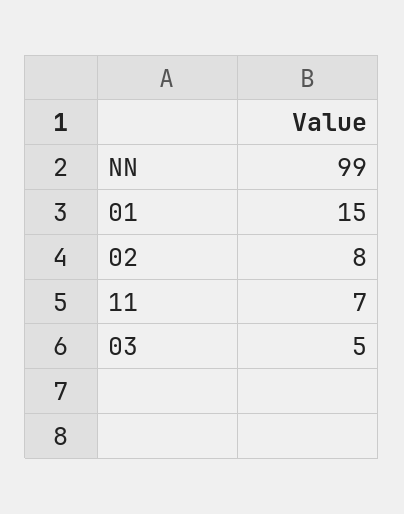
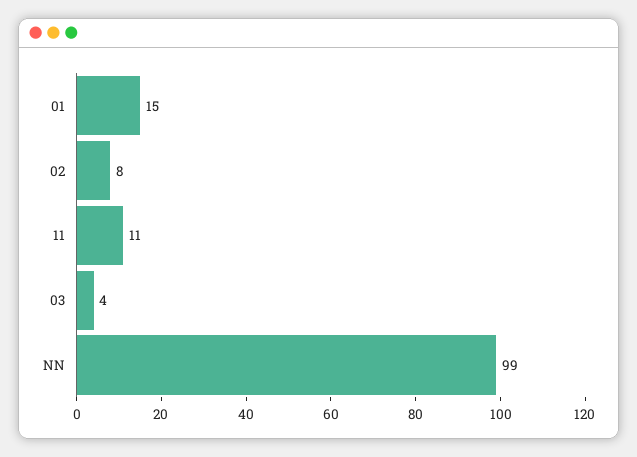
11: 7 -> 11
03: 5 -> 4

